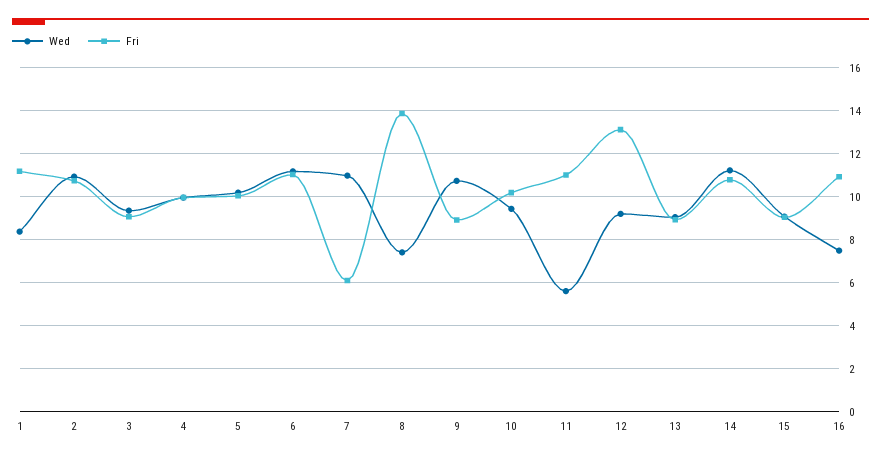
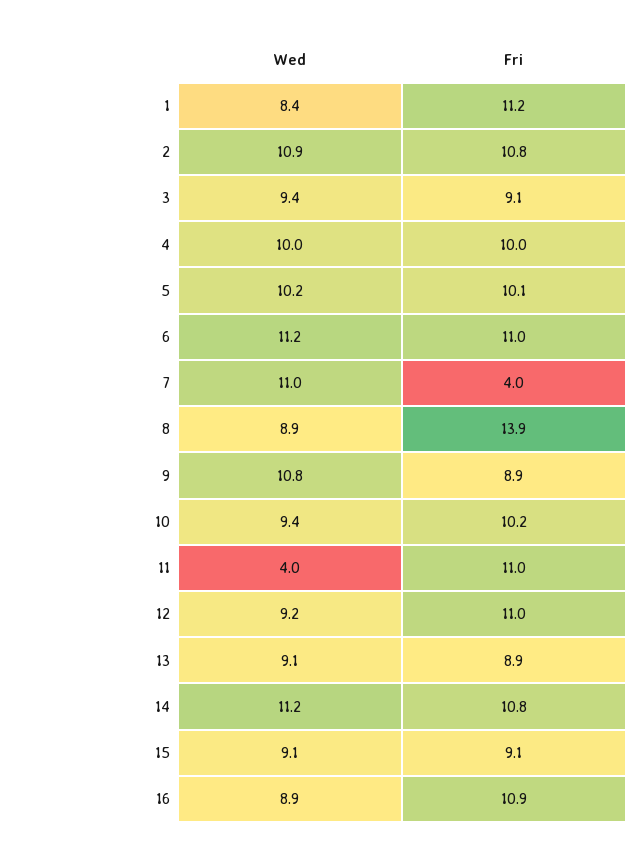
Fri, 7: 6 -> 4
Wed, 8: 7.5 -> 8.9
Wed, 11: 5.5 -> 4
Fri, 12: 13 -> 11
Wed, 16: 7.5 -> 8.9

